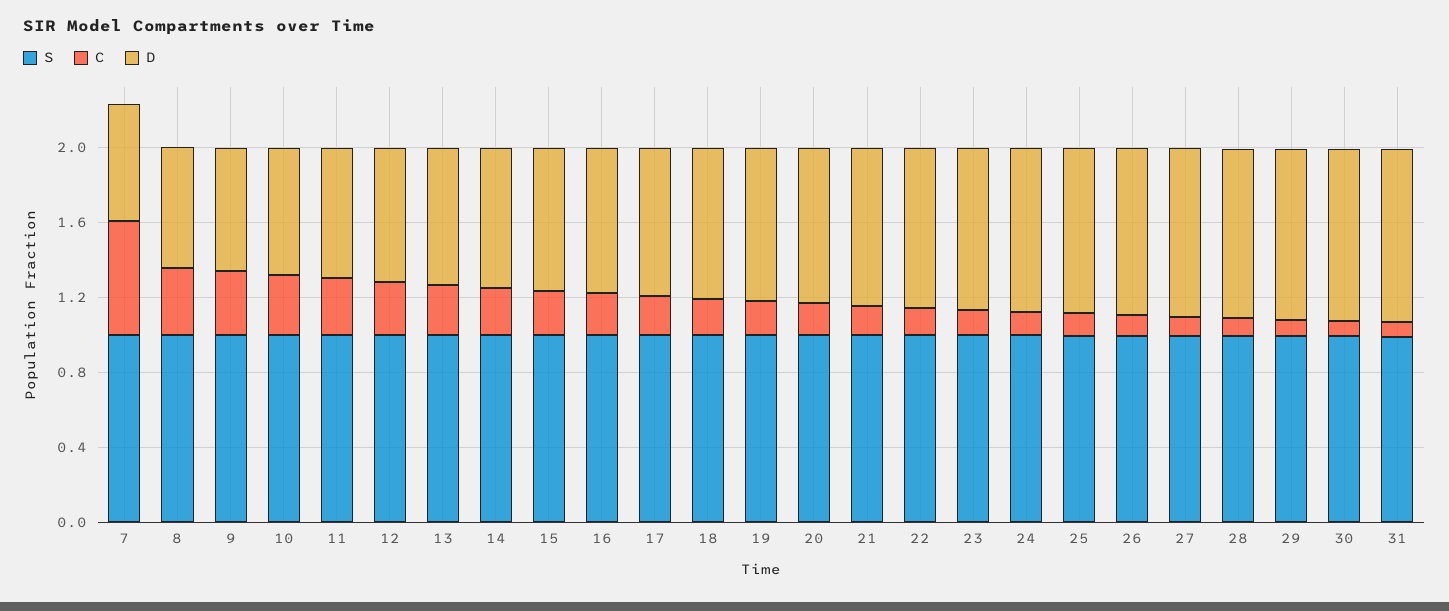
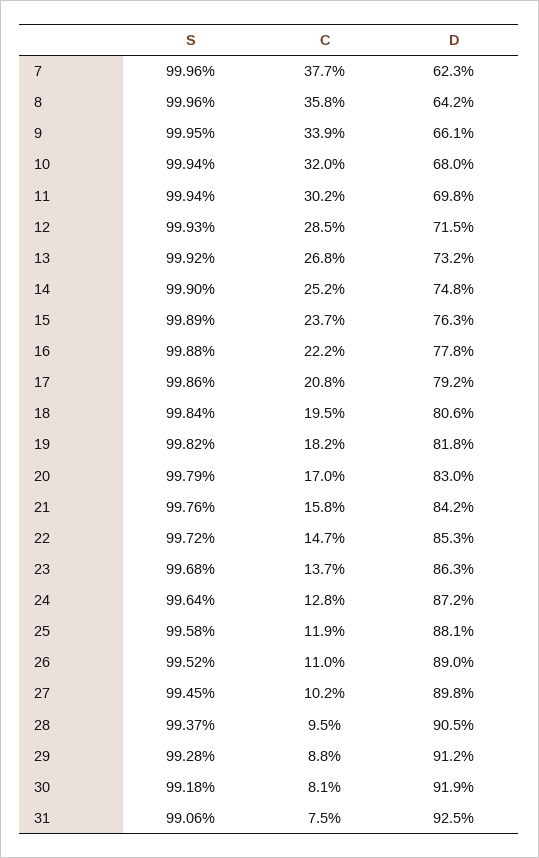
C, 7: 0.6 -> 0.377

